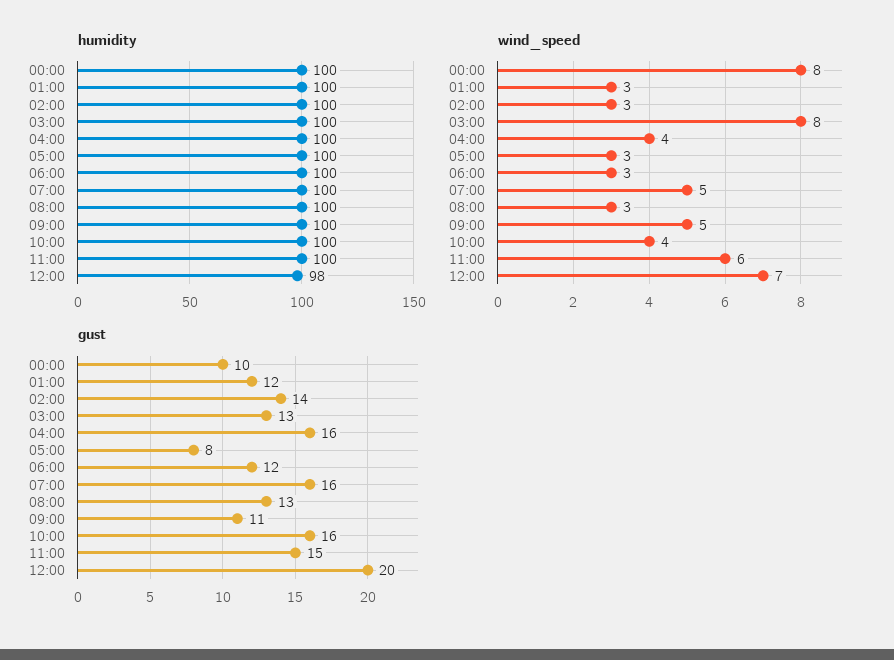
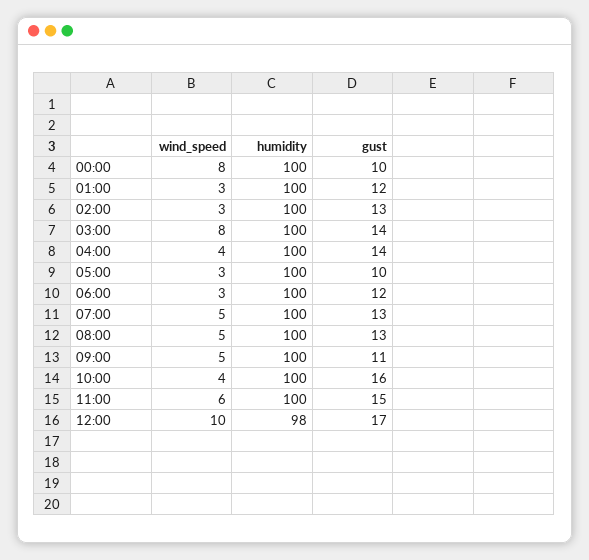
wind_speed, 08:00: 3 -> 5
wind_speed, 12:00: 7 -> 10
gust, 02:00: 14 -> 13
gust, 03:00: 13 -> 14
gust, 04:00: 16 -> 14
gust, 05:00: 8 -> 10
gust, 07:00: 16 -> 13
gust, 12:00: 20 -> 17

